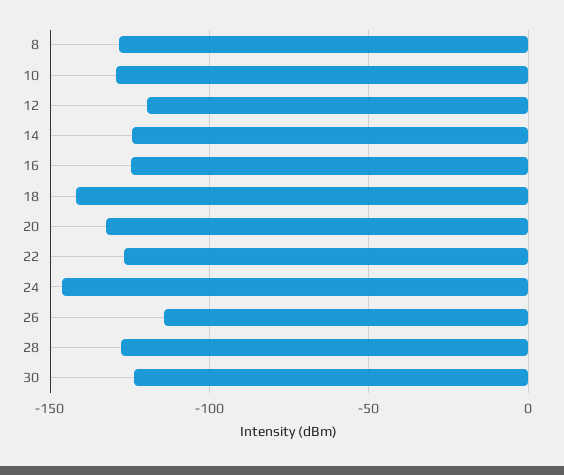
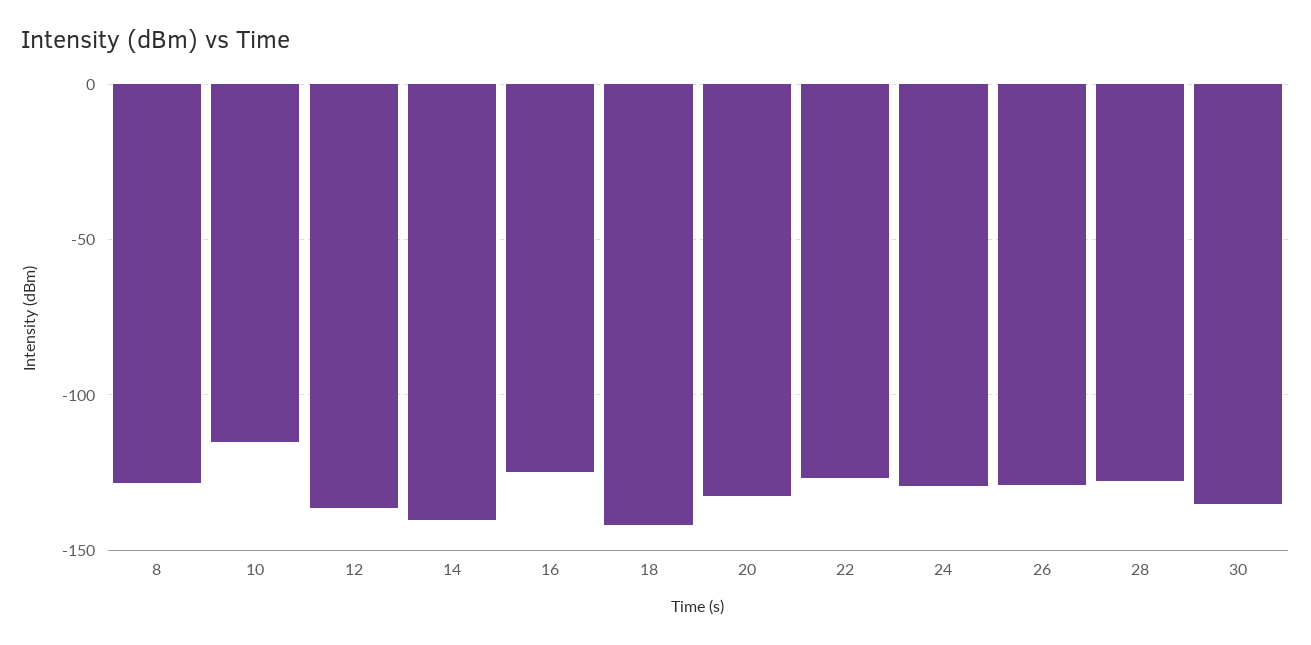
10: -130 -> -115
12: -120 -> -135
14: -125 -> -140
24: -145 -> -130
26: -115 -> -130
30: -125 -> -135

